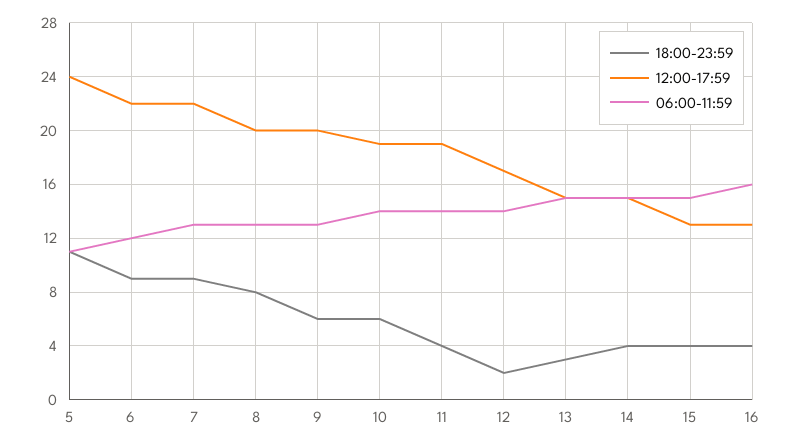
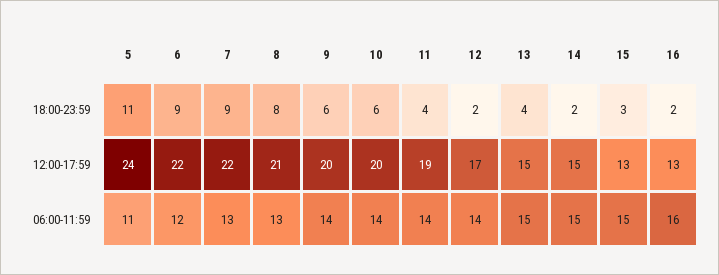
12:00-17:59, 8: 20 -> 21
06:00-11:59, 9: 13 -> 14
12:00-17:59, 10: 19 -> 20
18:00-23:59, 13: 3 -> 4
18:00-23:59, 14: 4 -> 2
18:00-23:59, 15: 4 -> 3
18:00-23:59, 16: 4 -> 2

